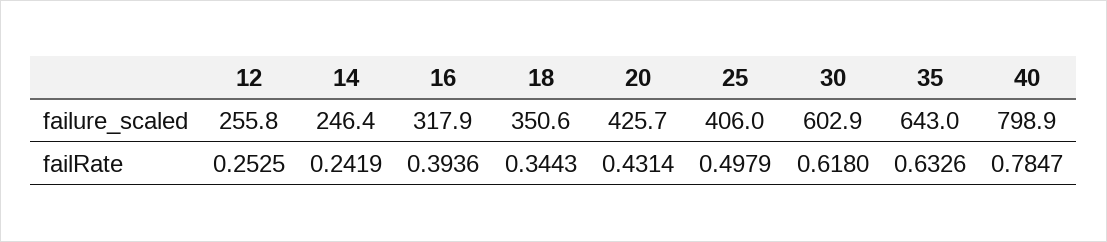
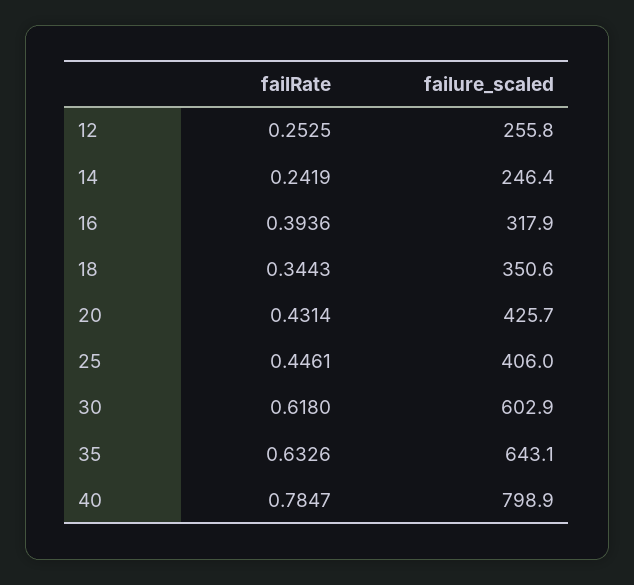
35, failure_scaled: 643 -> 643.1
25, failRate: 0.4979 -> 0.4461

